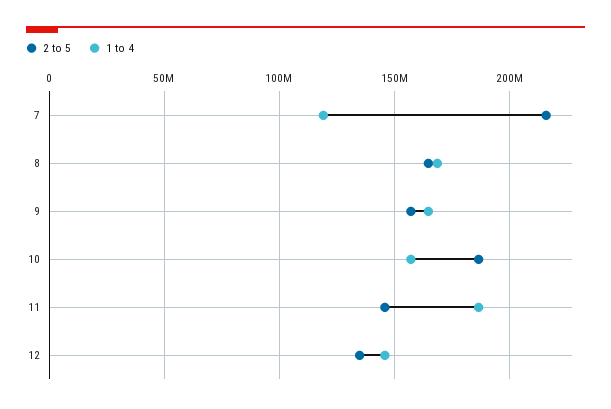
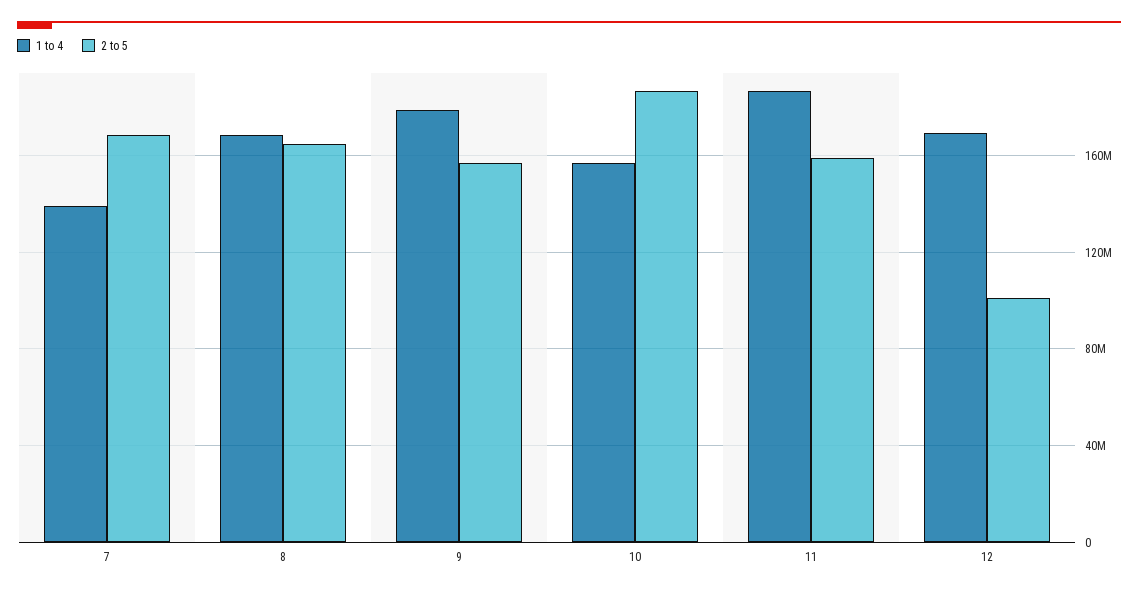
2 to 5, 7: 215000000 -> 170000000
1 to 4, 7: 120000000 -> 140000000
1 to 4, 9: 165000000 -> 180000000
2 to 5, 11: 145000000 -> 160000000
2 to 5, 12: 135000000 -> 100000000
1 to 4, 12: 145000000 -> 170000000

